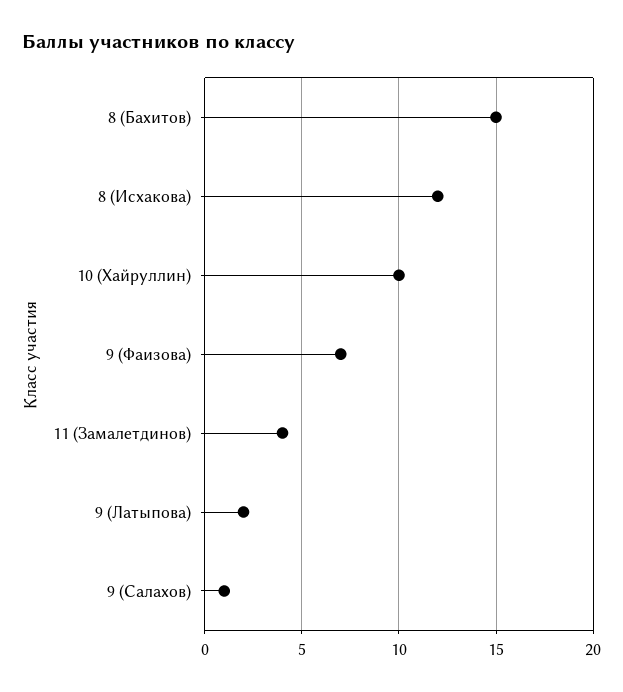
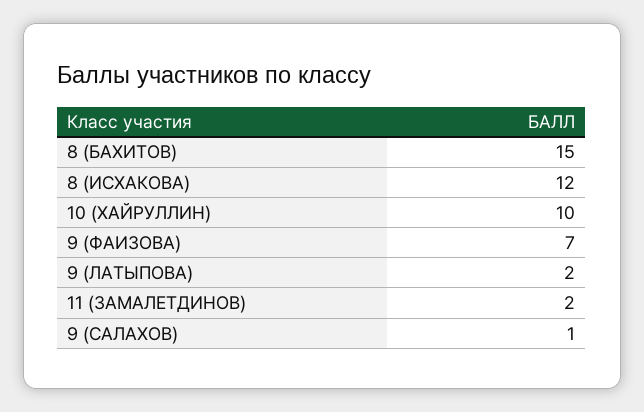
11 (Замалетдинов): 4 -> 2

